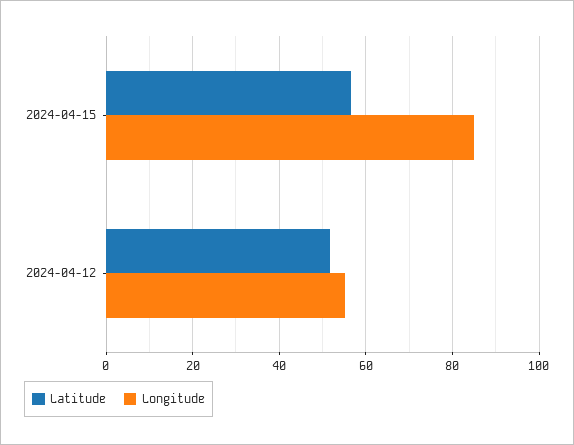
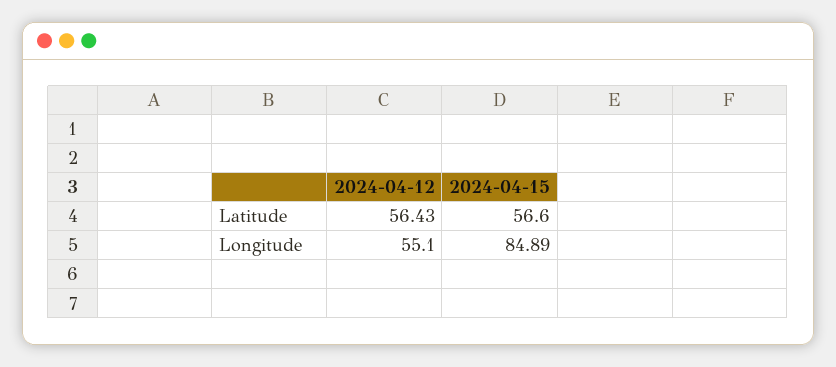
Latitude, 2024-04-12: 52 -> 56.43

